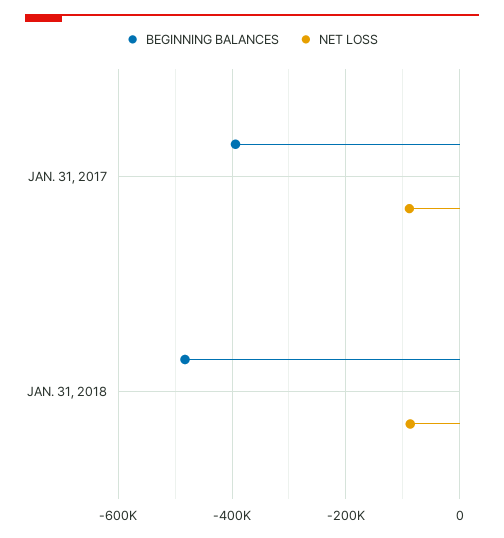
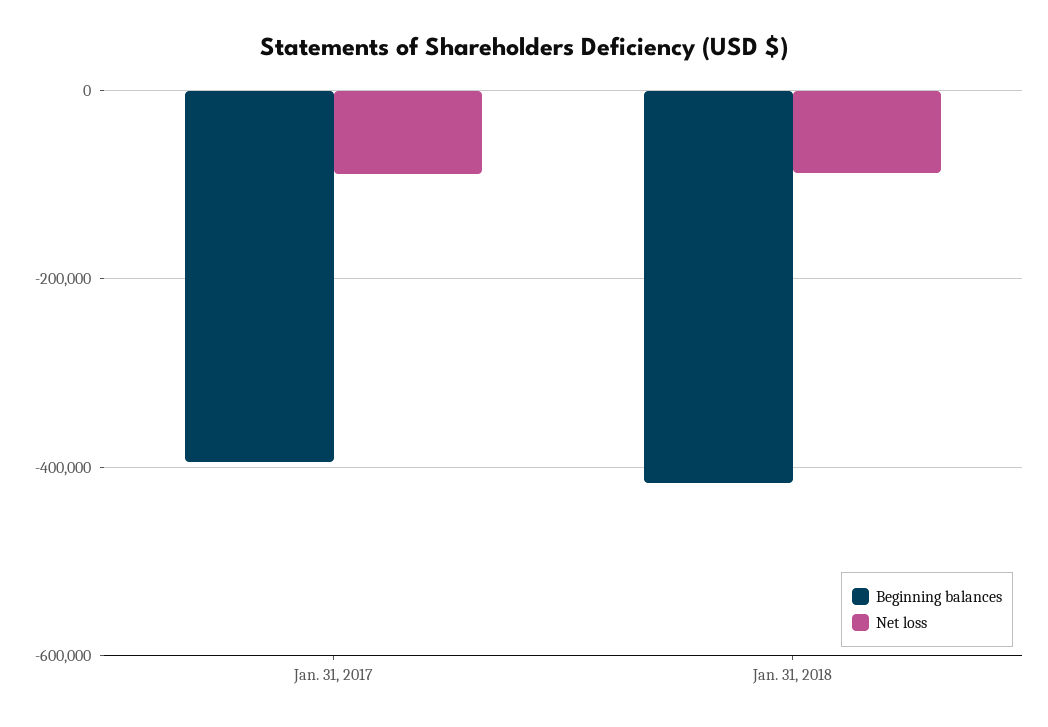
BEGINNING BALANCES, JAN. 31, 2018: -480000 -> -420000

